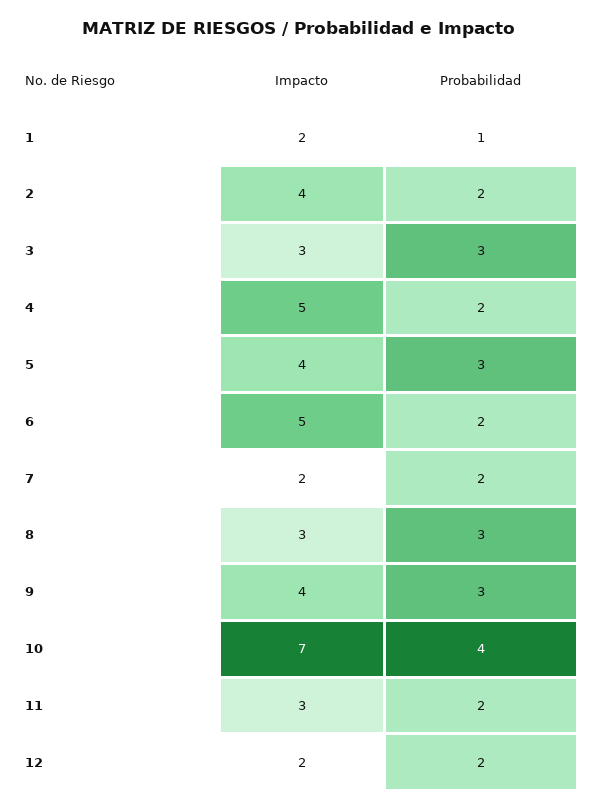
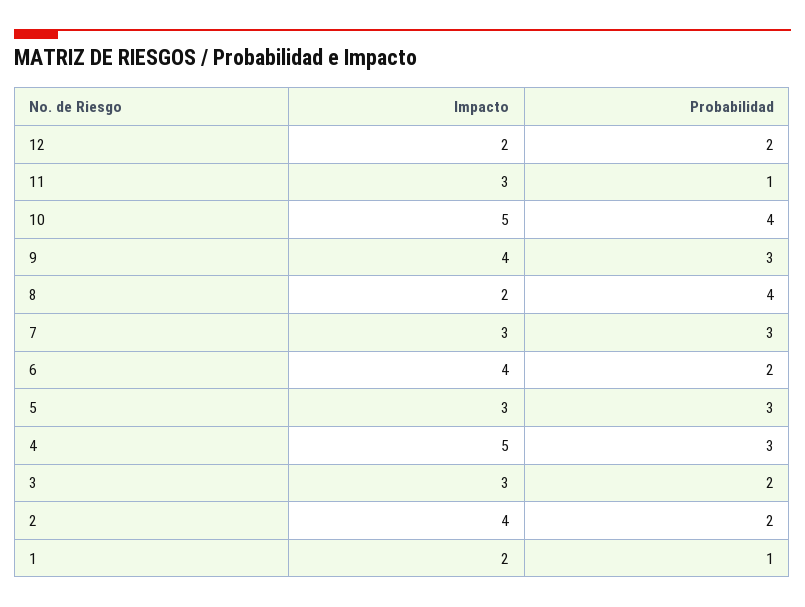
Probabilidad, 3: 3 -> 2
Probabilidad, 4: 2 -> 3
Impacto, 5: 4 -> 3
Impacto, 6: 5 -> 4
Impacto, 7: 2 -> 3
Probabilidad, 7: 2 -> 3
Impacto, 8: 3 -> 2
Probabilidad, 8: 3 -> 4
Impacto, 10: 7 -> 5
Probabilidad, 11: 2 -> 1

